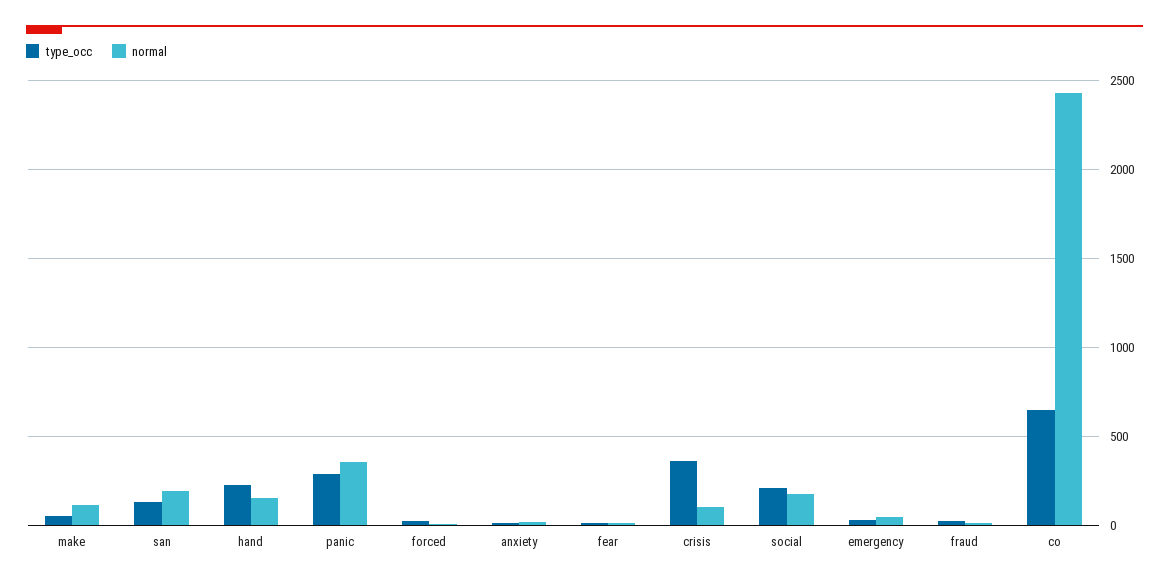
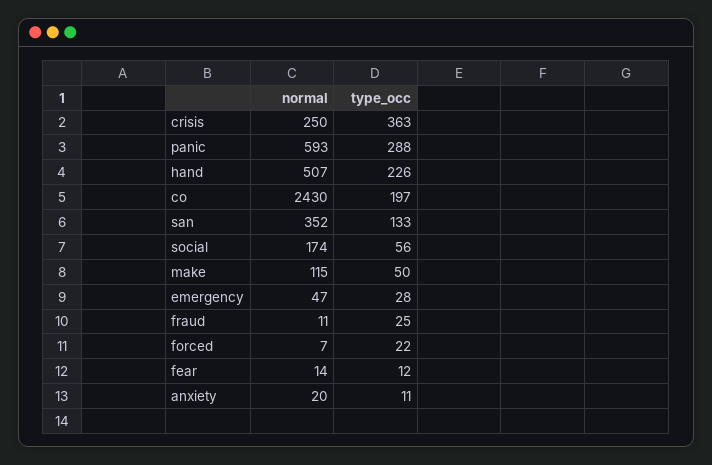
normal, san: 200 -> 352
normal, hand: 150 -> 507
normal, panic: 350 -> 593
normal, crisis: 100 -> 250
type_occ, social: 200 -> 56
type_occ, co: 650 -> 197

